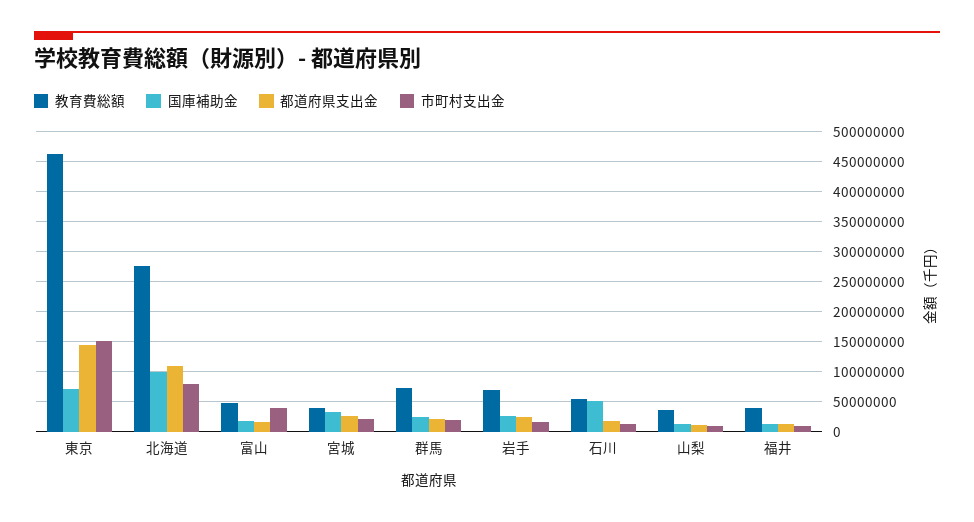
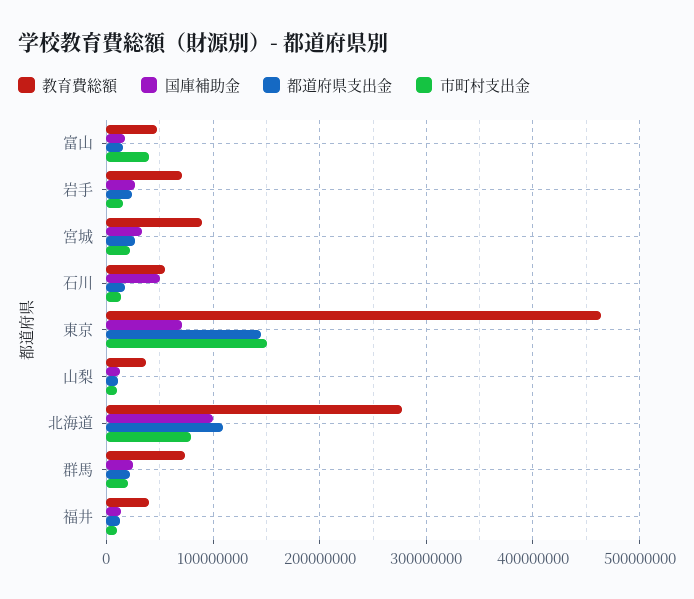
教育費総額, 宮城: 40000000 -> 90000000

